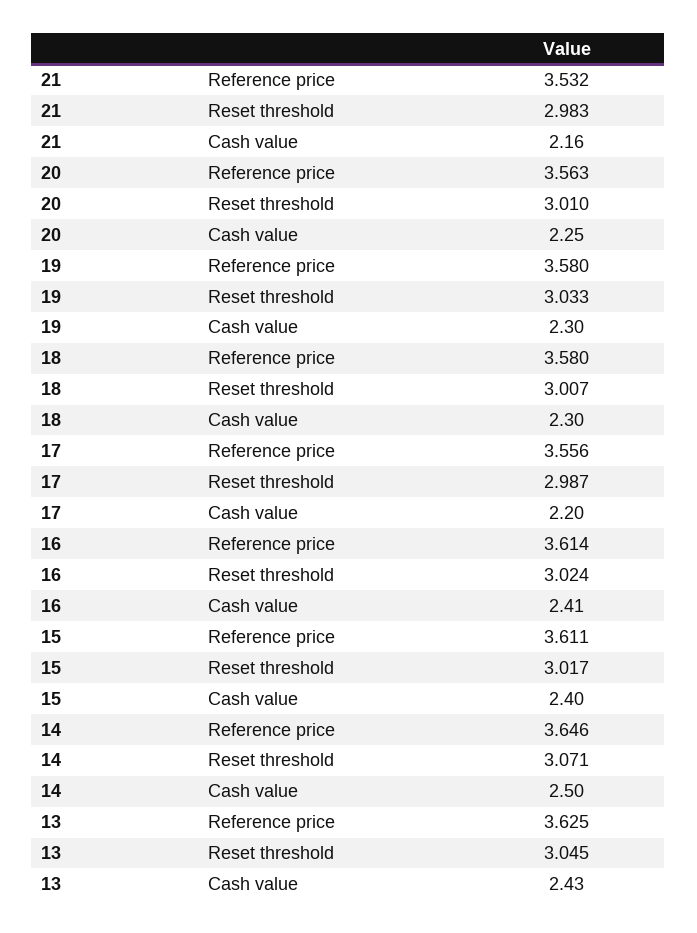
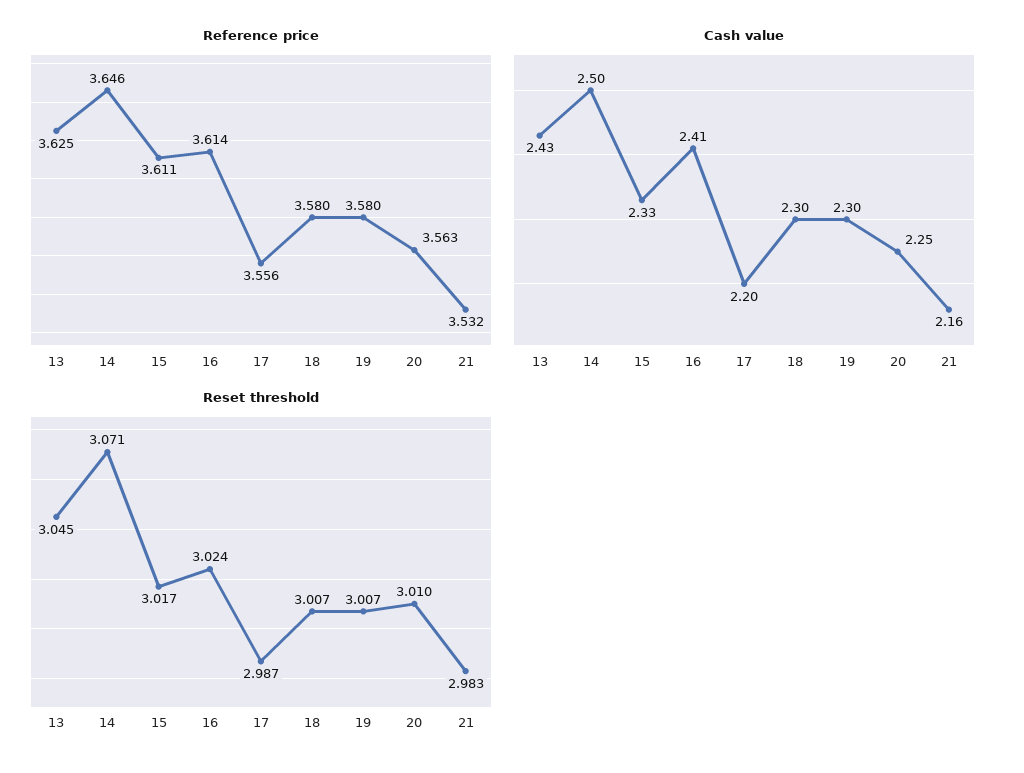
Reset threshold, 19: 3.033 -> 3.007
Cash value, 15: 2.4 -> 2.33

